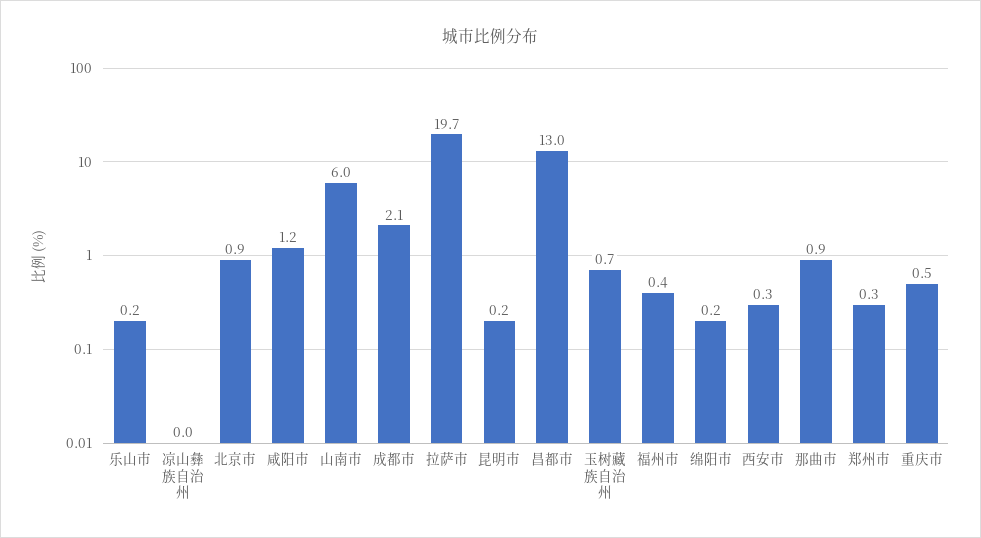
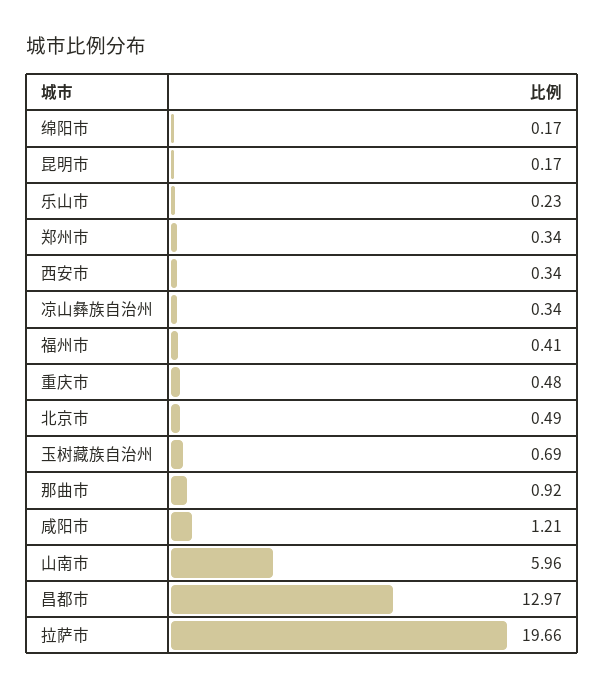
凉山彝族自治州: 0 -> 0.34
北京市: 0.9 -> 0.49
成都市: 2.1 -> none

